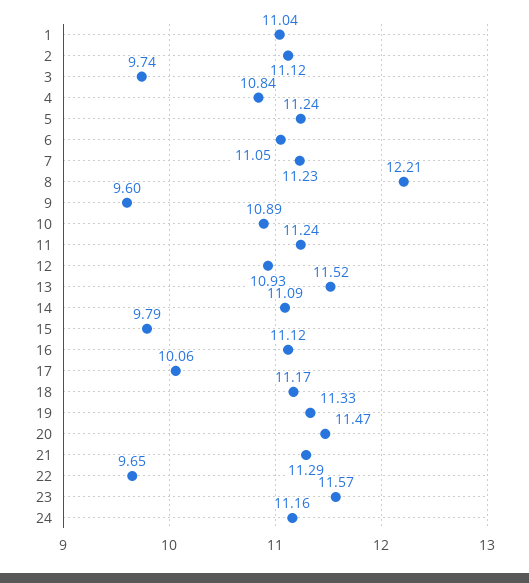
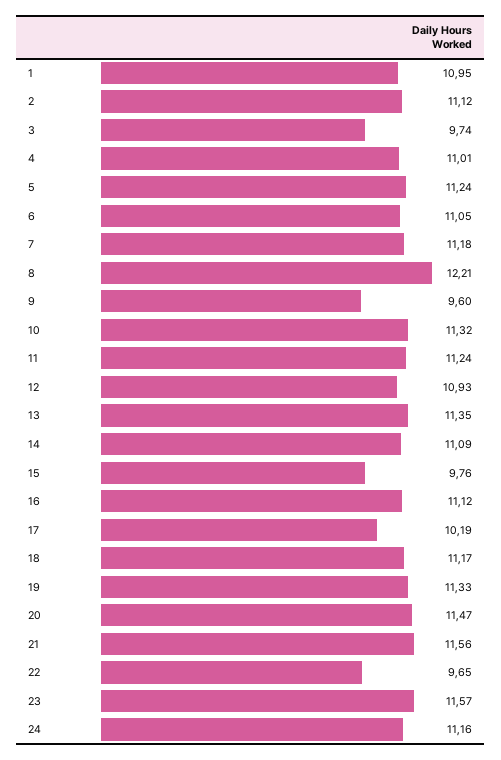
1: 11.04 -> 10.95
4: 10.84 -> 11.01
7: 11.23 -> 11.18
10: 10.89 -> 11.32
13: 11.52 -> 11.35
15: 9.79 -> 9.76
17: 10.06 -> 10.19
21: 11.29 -> 11.56

